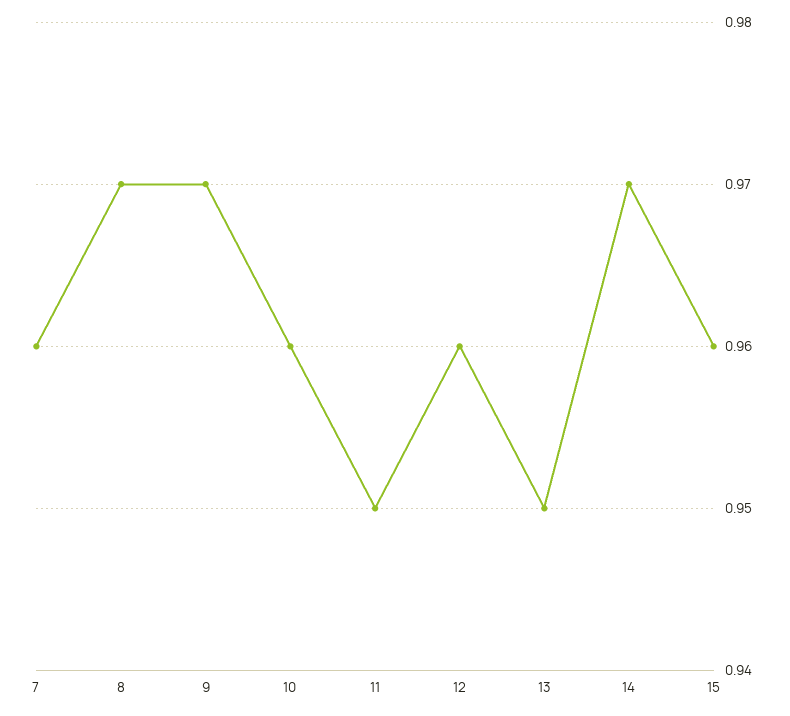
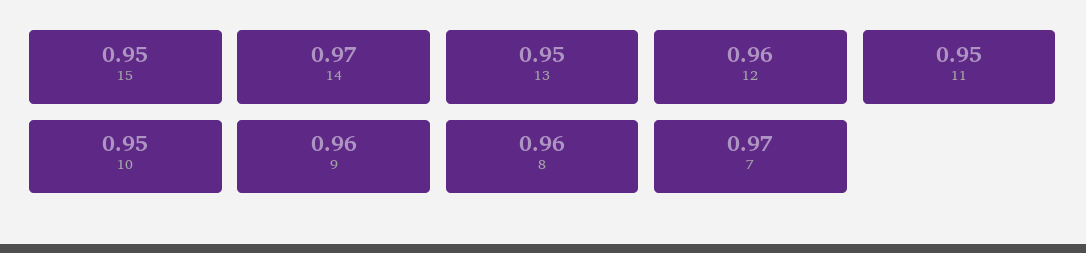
7: 0.96 -> 0.97
8: 0.97 -> 0.96
9: 0.97 -> 0.96
10: 0.96 -> 0.95
15: 0.96 -> 0.95

